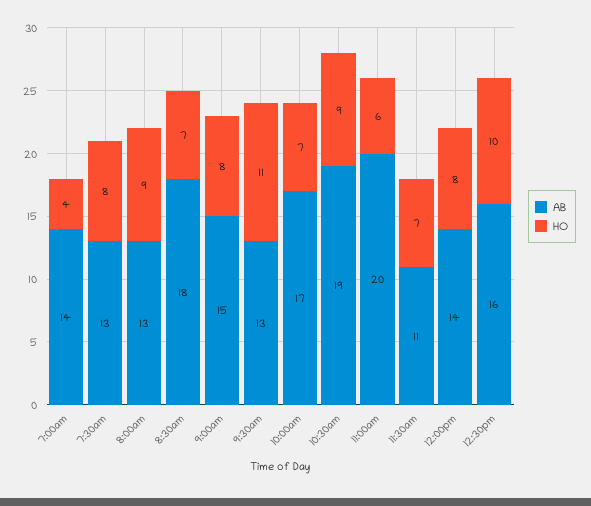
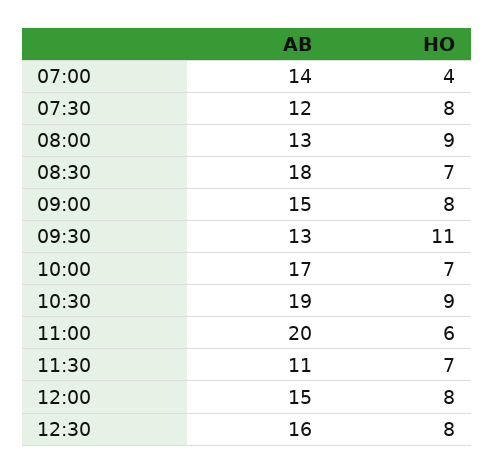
AB, 7:30am: 13 -> 12
AB, 12:00pm: 14 -> 15
HO, 12:30pm: 10 -> 8

